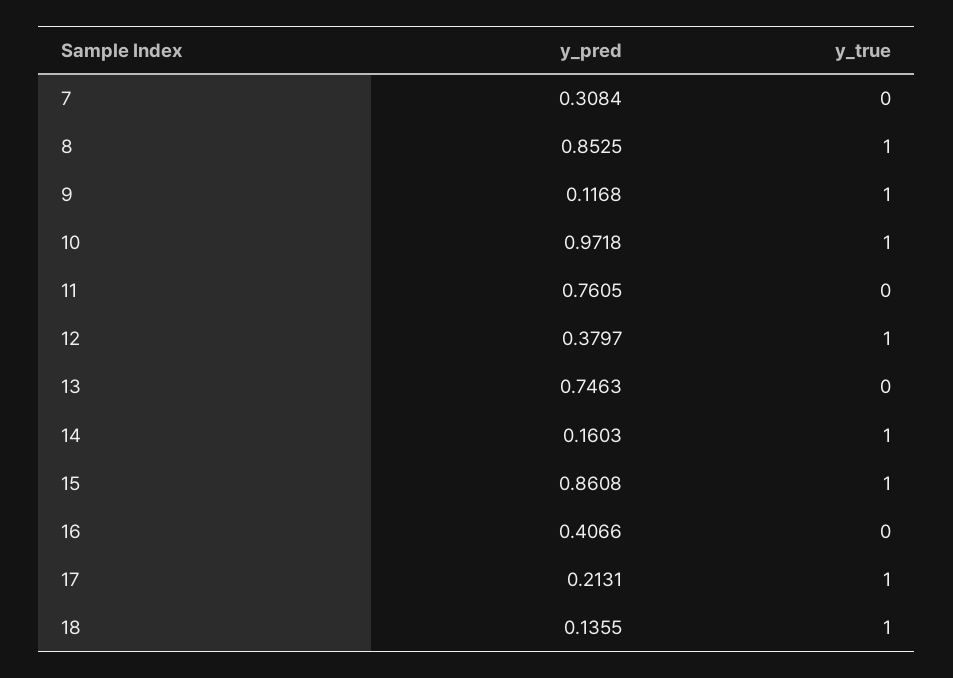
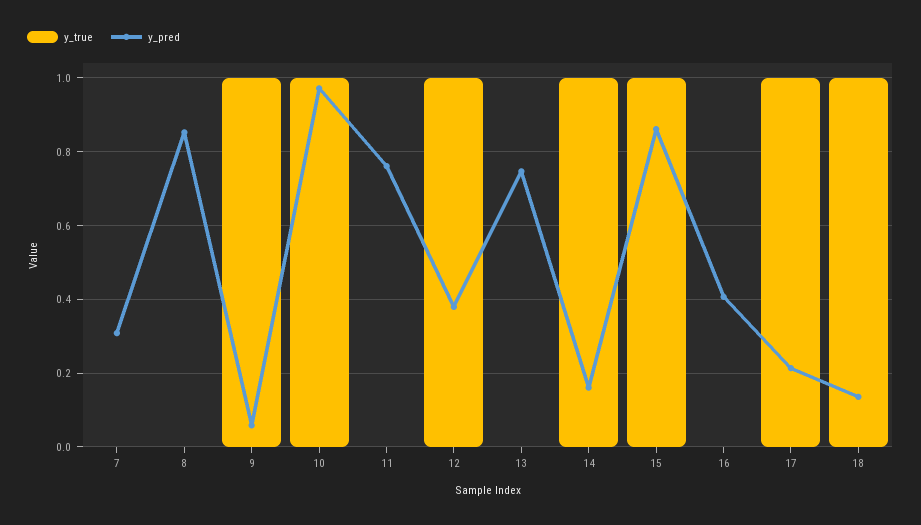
y_true, 8: 1 -> 0
y_pred, 9: 0.1168 -> 0.06

